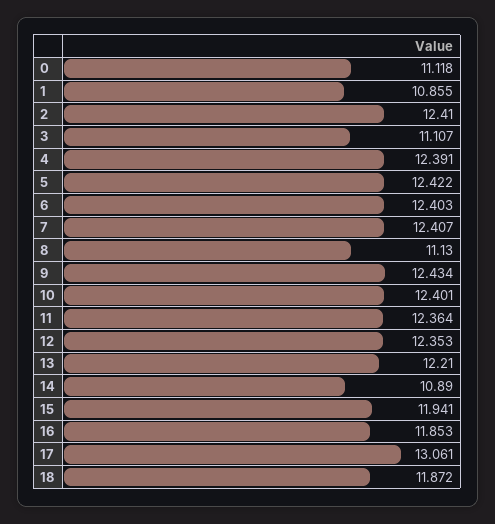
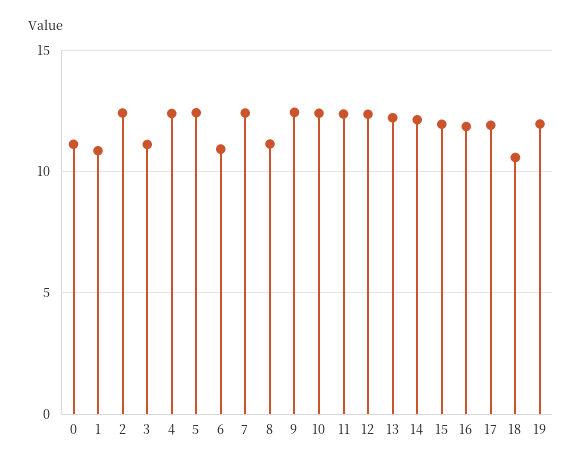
6: 12.403 -> 11
14: 10.89 -> 12
17: 13.061 -> 12
18: 11.872 -> 10.5
19: none -> 12

